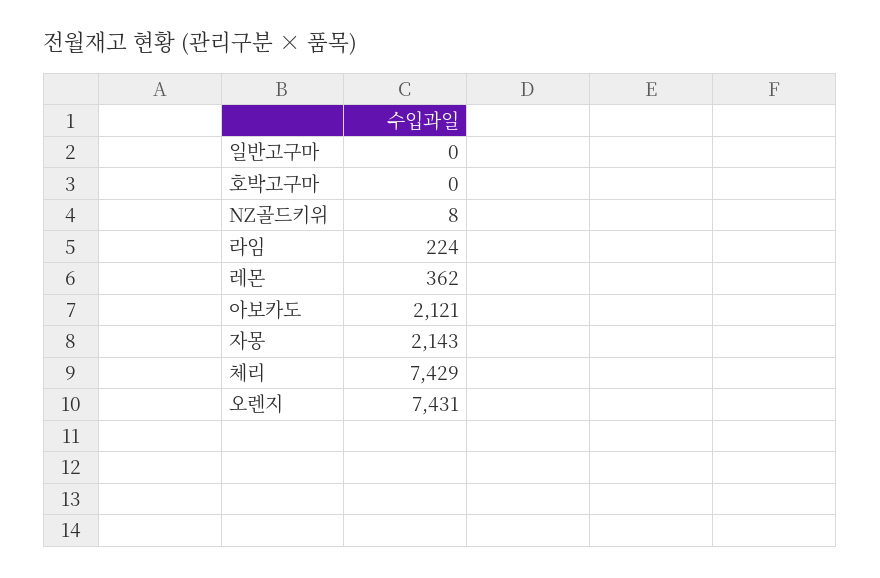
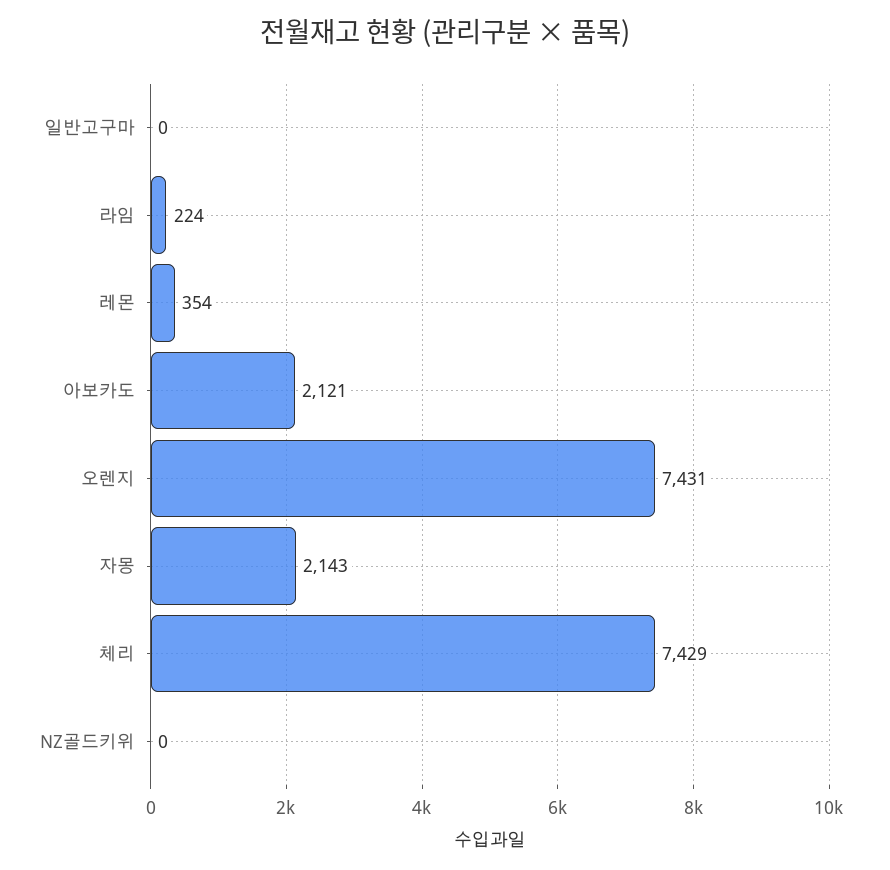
호박고구마: 0 -> none
NZ골드키위: 8 -> 0
레몬: 362 -> 354

